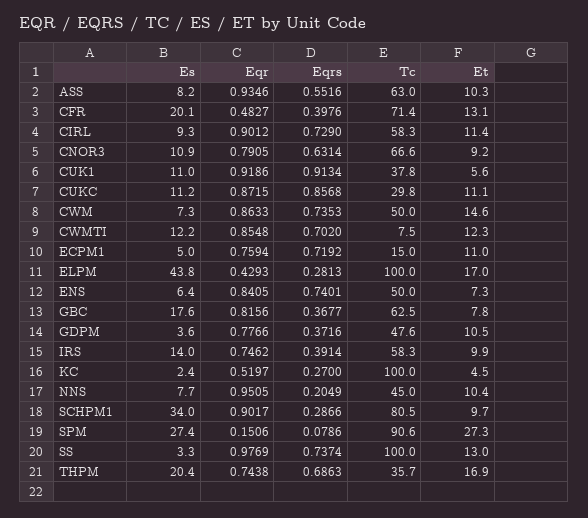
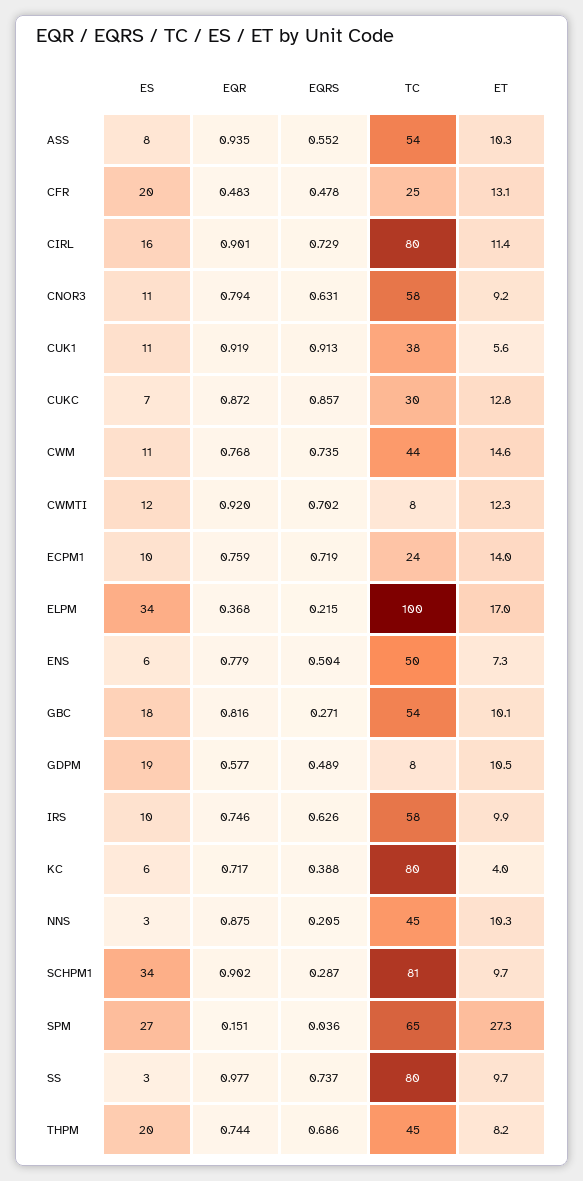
Tc, ASS: 63 -> 54
Eqrs, CFR: 0.3976 -> 0.478
Tc, CFR: 71.4 -> 25
Es, CIRL: 9.3 -> 16
Tc, CIRL: 58.3 -> 80
Eqr, CNOR3: 0.7905 -> 0.794
Tc, CNOR3: 66.6 -> 58
Es, CUKC: 11.2 -> 7
Et, CUKC: 11.1 -> 12.8
Es, CWM: 7.3 -> 11
Eqr, CWM: 0.8633 -> 0.768
Tc, CWM: 50 -> 44
Eqr, CWMTI: 0.8548 -> 0.92
Es, ECPM1: 5 -> 10
Tc, ECPM1: 15 -> 24
Et, ECPM1: 11 -> 14
Es, ELPM: 43.8 -> 34
Eqr, ELPM: 0.4293 -> 0.368
Eqrs, ELPM: 0.2813 -> 0.215
Eqr, ENS: 0.8405 -> 0.779
Eqrs, ENS: 0.7401 -> 0.504
Eqrs, GBC: 0.3677 -> 0.271
Tc, GBC: 62.5 -> 54
Et, GBC: 7.8 -> 10.1
Es, GDPM: 3.6 -> 19
Eqr, GDPM: 0.7766 -> 0.577
Eqrs, GDPM: 0.3716 -> 0.489
Tc, GDPM: 47.6 -> 8
Es, IRS: 14 -> 10
Eqrs, IRS: 0.3914 -> 0.626
Es, KC: 2.4 -> 6
Eqr, KC: 0.5197 -> 0.717
Eqrs, KC: 0.27 -> 0.388
Tc, KC: 100 -> 80
Et, KC: 4.5 -> 4
Es, NNS: 7.7 -> 3
Eqr, NNS: 0.9505 -> 0.875
Et, NNS: 10.4 -> 10.3
Eqrs, SPM: 0.0786 -> 0.036
Tc, SPM: 90.6 -> 65
Tc, SS: 100 -> 80
Et, SS: 13 -> 9.7
Tc, THPM: 35.7 -> 45
Et, THPM: 16.9 -> 8.2

